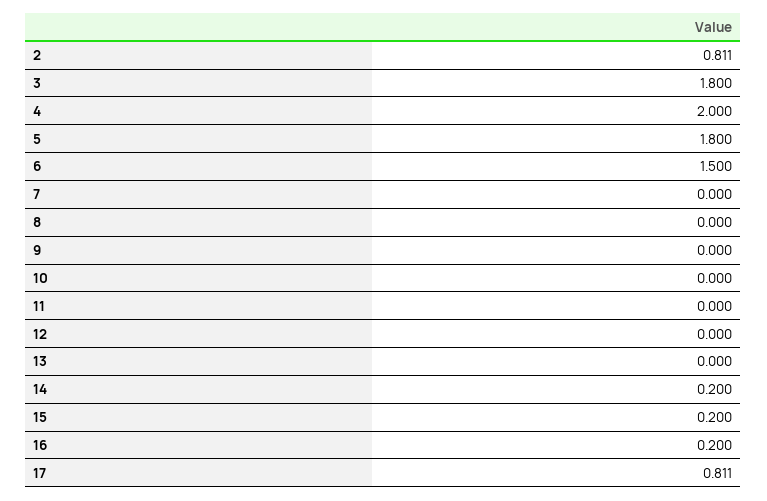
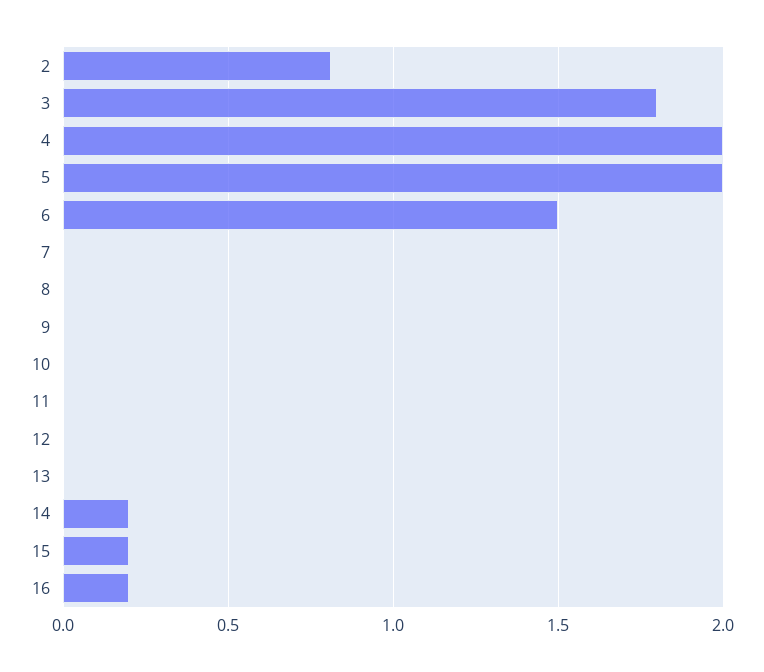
5: 1.8 -> 2
17: 0.811 -> none

